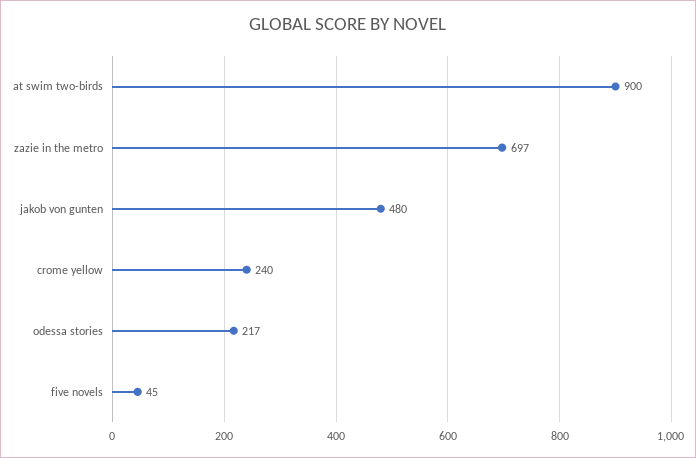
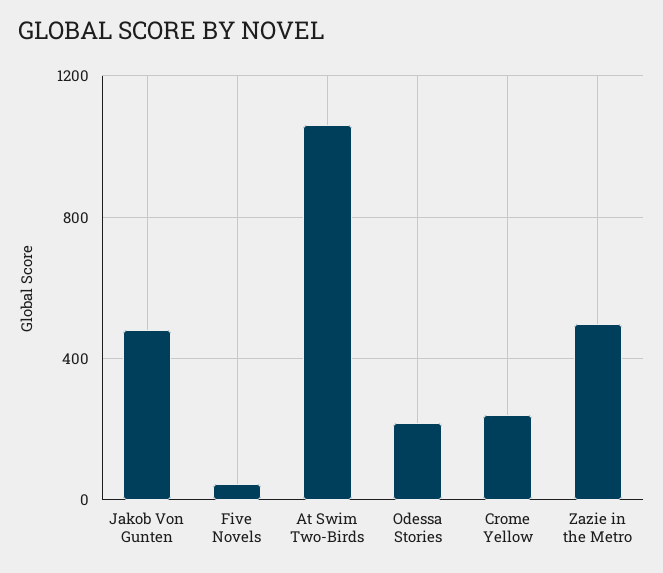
at swim two-birds: 900 -> 1050
zazie in the metro: 697 -> 500

